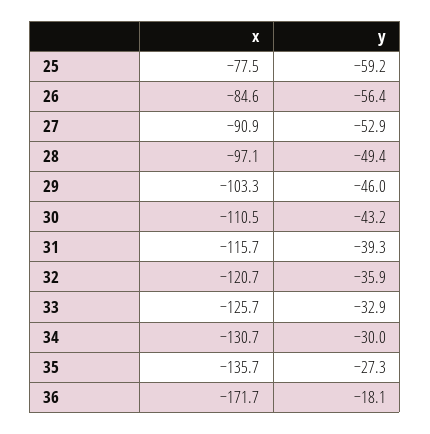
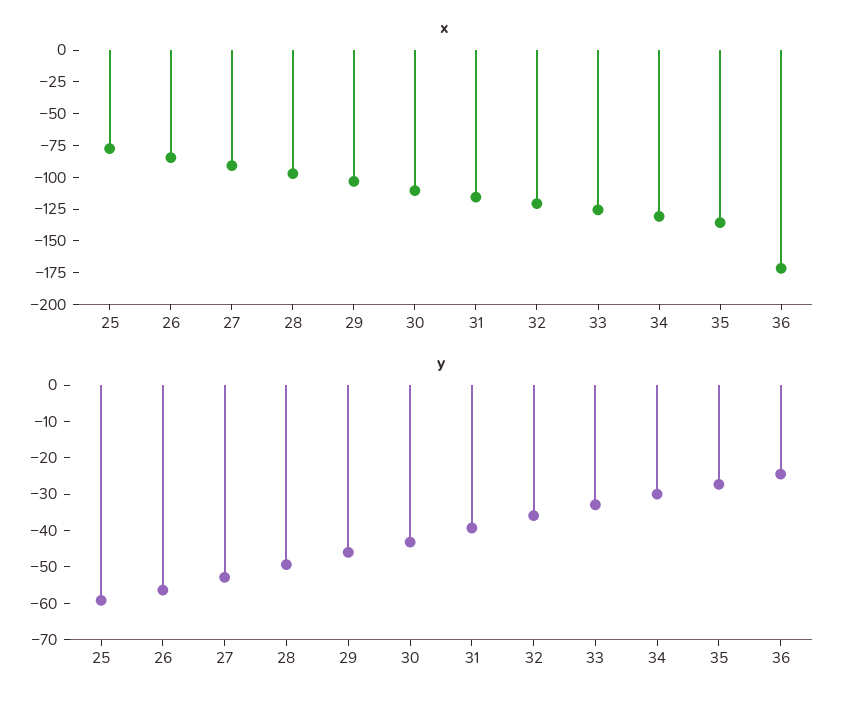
y, 36: -18.1 -> -25

